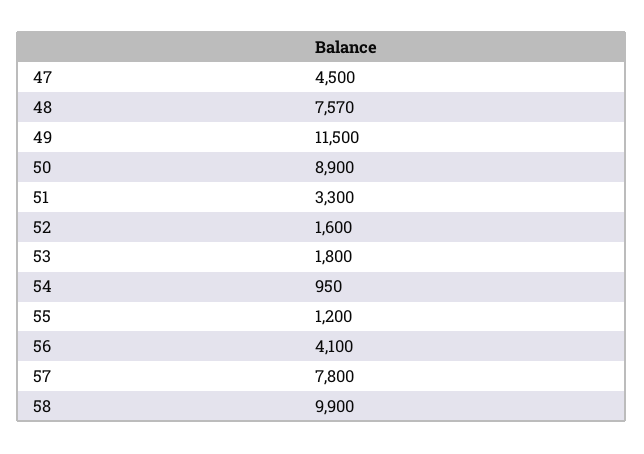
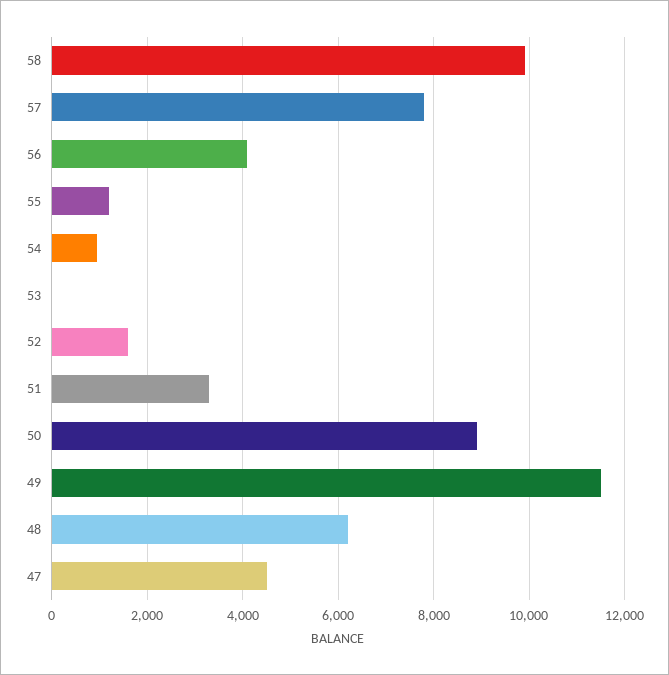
48: 7570 -> 6200
53: 1800 -> 0

